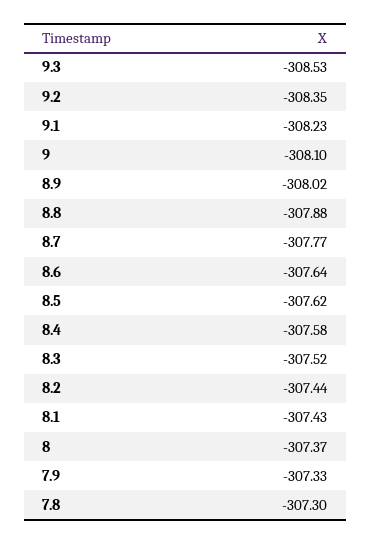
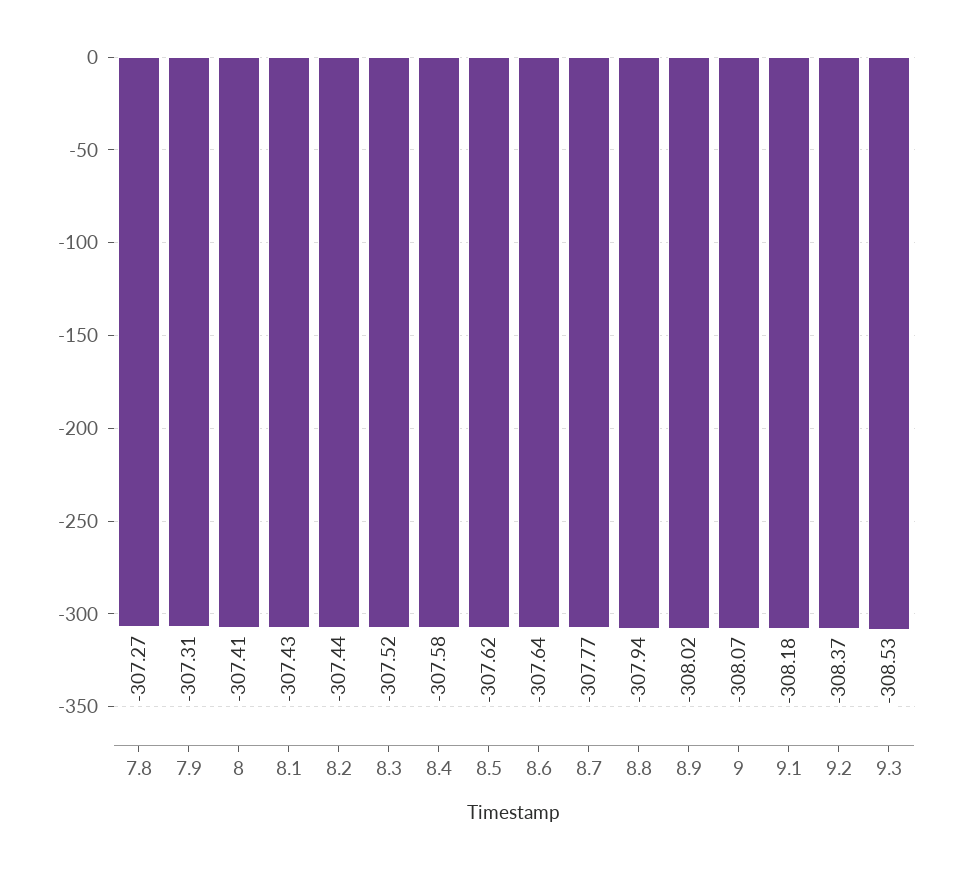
9.2: -308.35 -> -308.37
9.1: -308.23 -> -308.18
9: -308.1 -> -308.07
8.8: -307.88 -> -307.94
8: -307.37 -> -307.41
7.9: -307.33 -> -307.31
7.8: -307.3 -> -307.27

